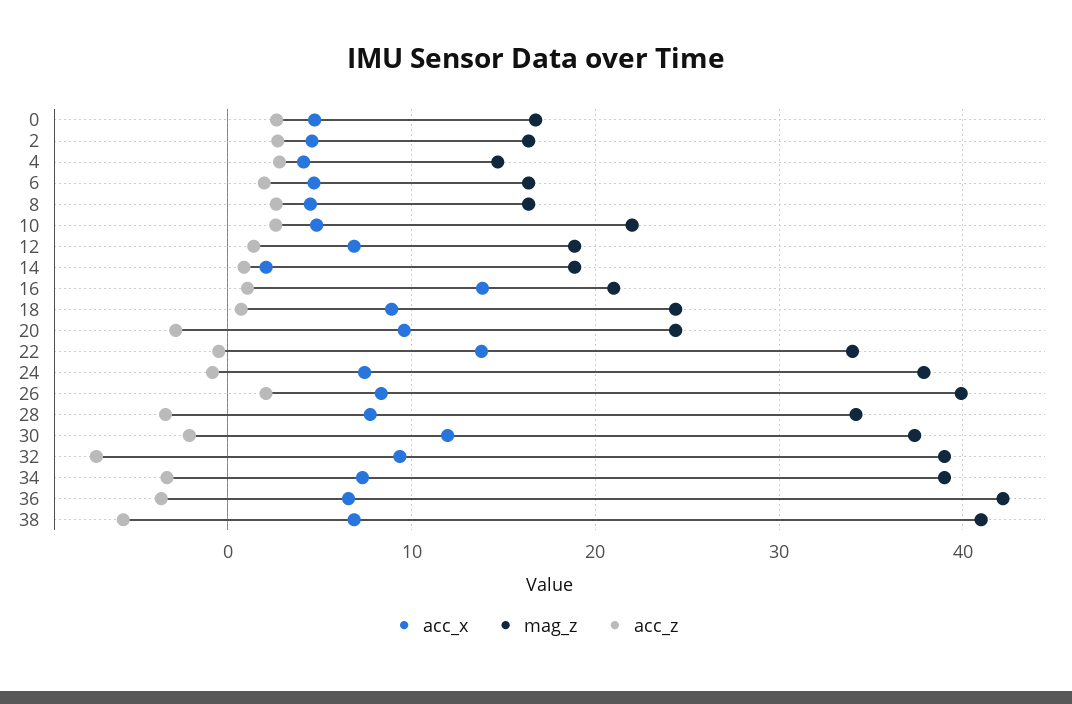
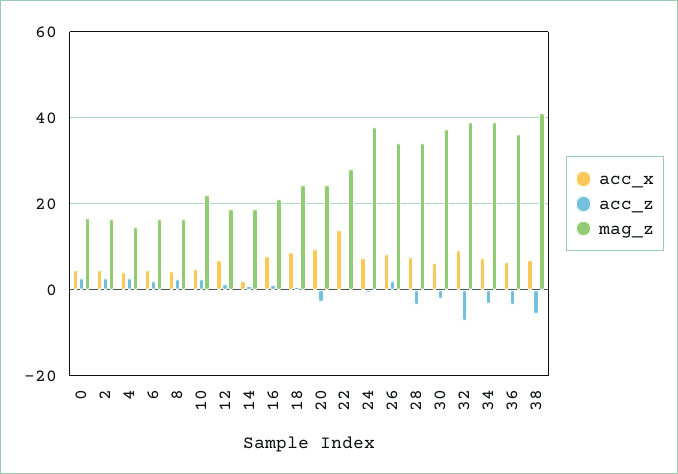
acc_x, 16: 14 -> 8
mag_z, 22: 34 -> 28
mag_z, 26: 40 -> 34
acc_x, 30: 12 -> 6
mag_z, 36: 42 -> 36

